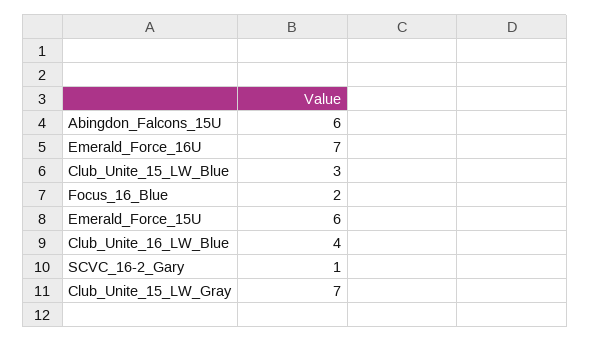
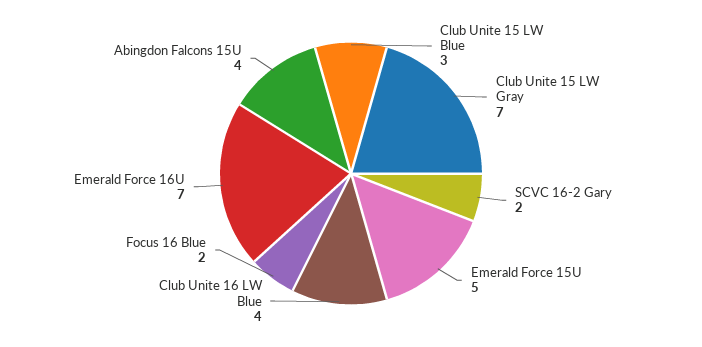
Abingdon_Falcons_15U: 6 -> 4
Emerald_Force_15U: 6 -> 5
SCVC_16-2_Gary: 1 -> 2

